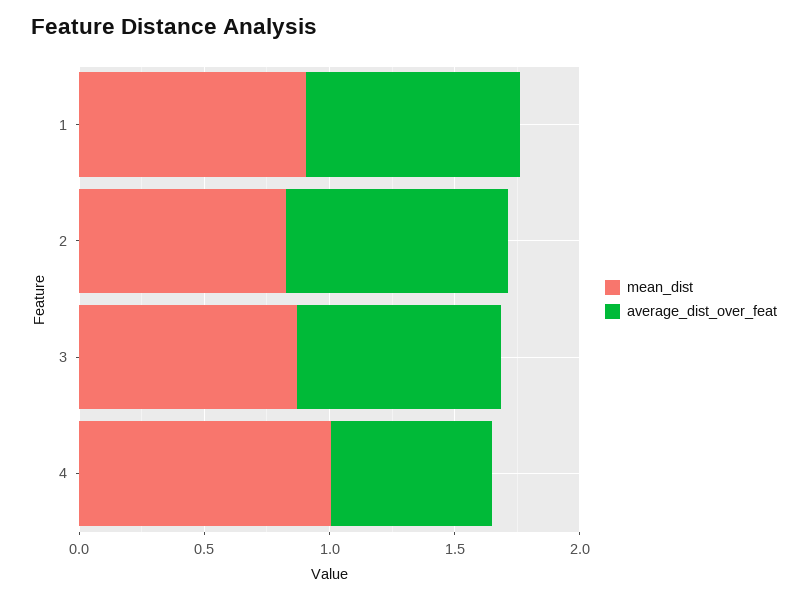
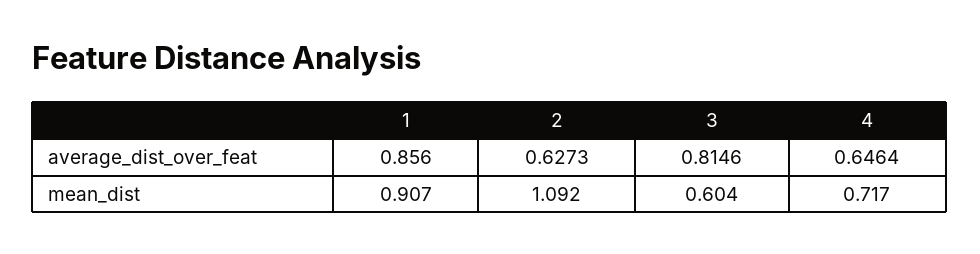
mean_dist, 2: 0.8 -> 1.092
average_dist_over_feat, 2: 0.9 -> 0.6273
mean_dist, 3: 0.9 -> 0.604
mean_dist, 4: 1 -> 0.717

